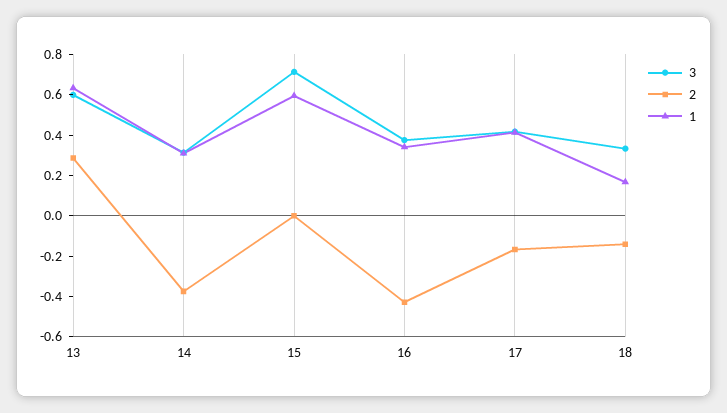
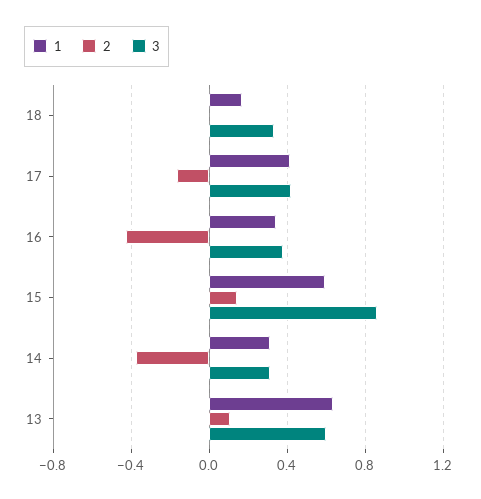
2, 13: 0.3 -> 0.1
3, 15: 0.7 -> 0.85
2, 15: 0 -> 0.15
2, 18: -0.15 -> 0

